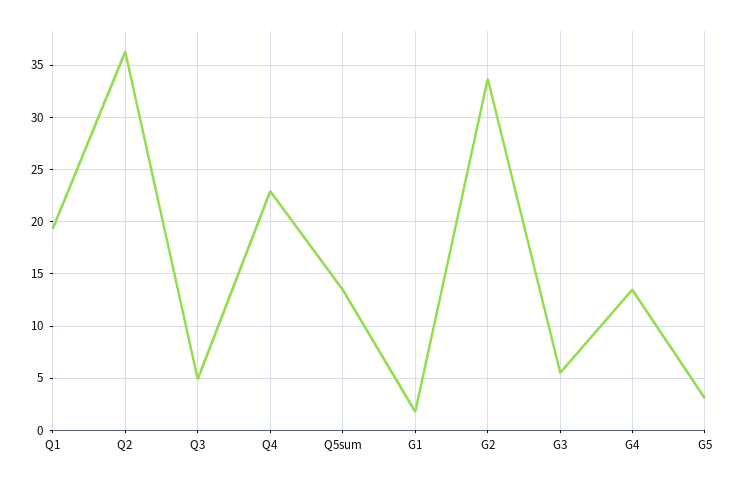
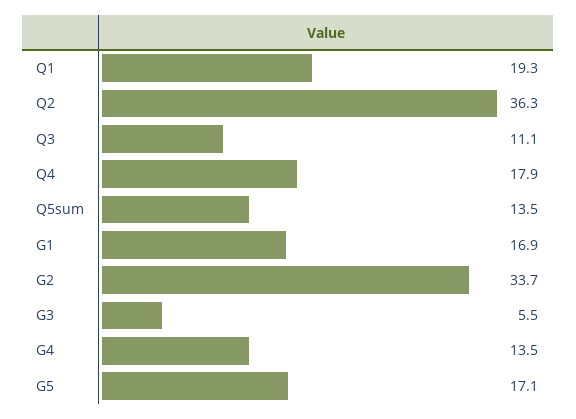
Q3: 5 -> 11.1
Q4: 23 -> 17.9
G1: 2 -> 16.9
G5: 3 -> 17.1

